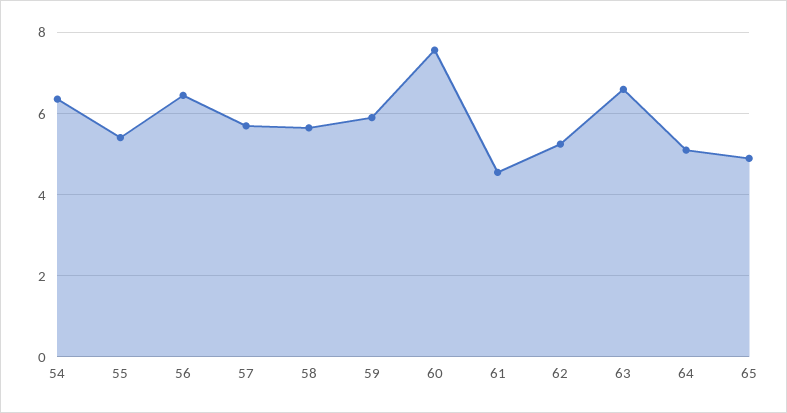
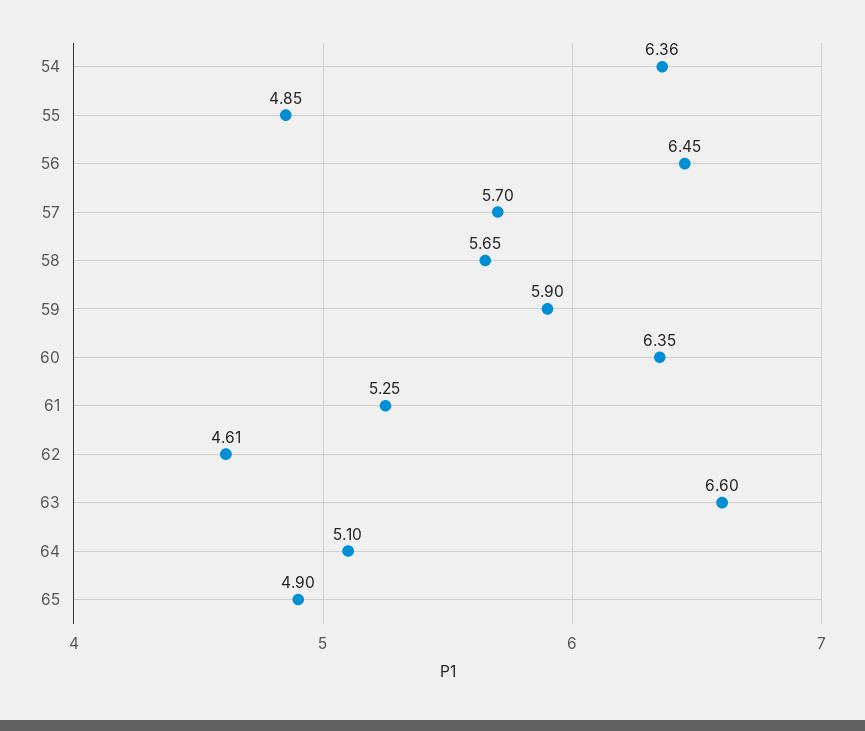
55: 5.4 -> 4.85
60: 7.6 -> 6.35
61: 4.6 -> 5.25
62: 5.2 -> 4.61

